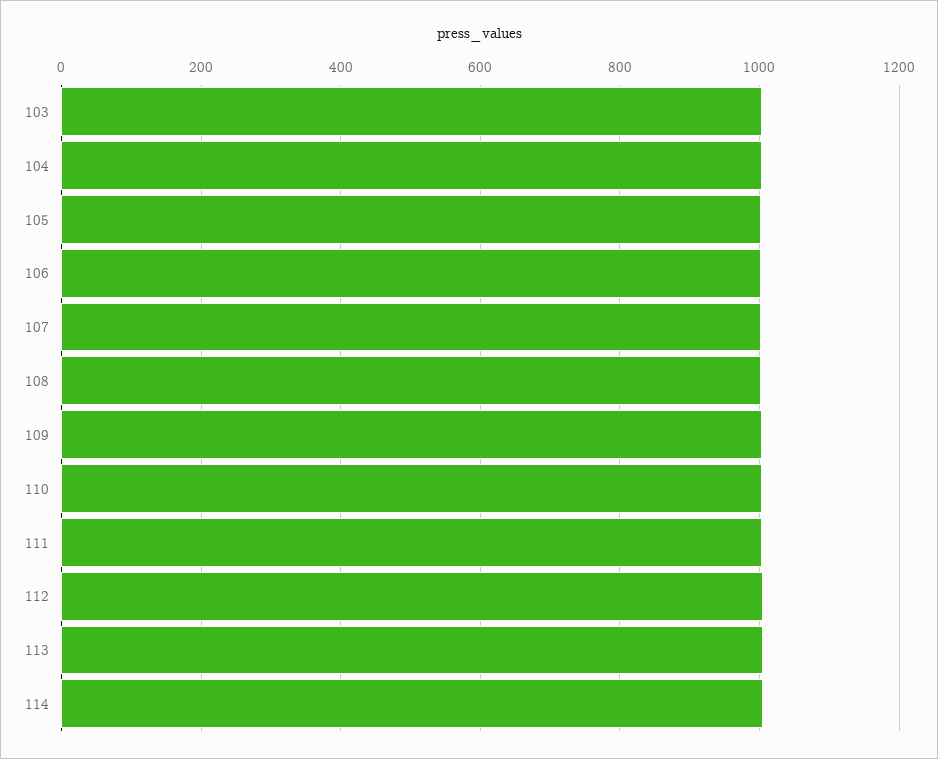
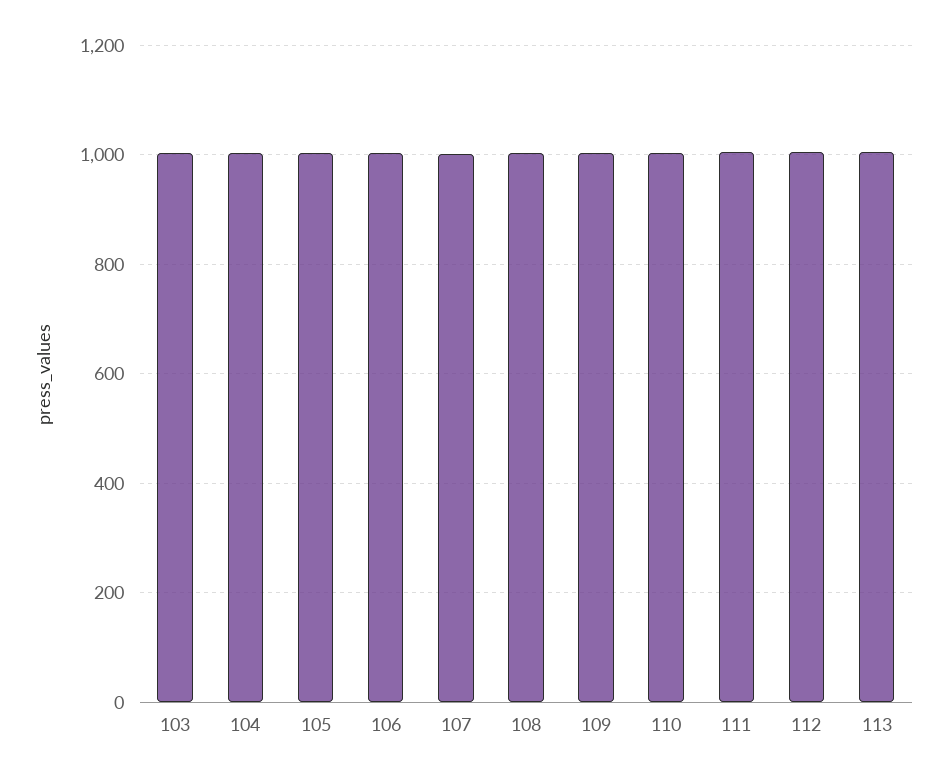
114: 1000 -> none

